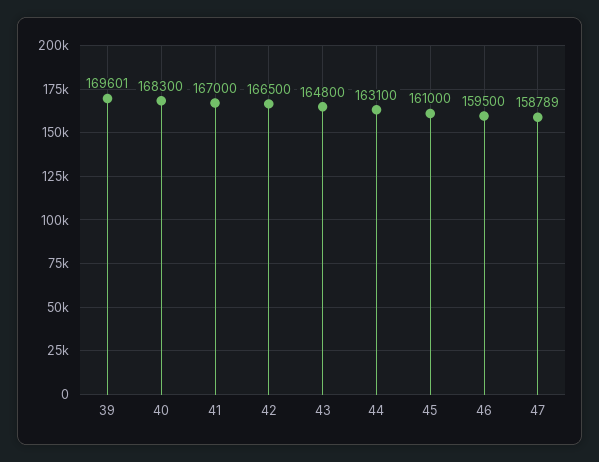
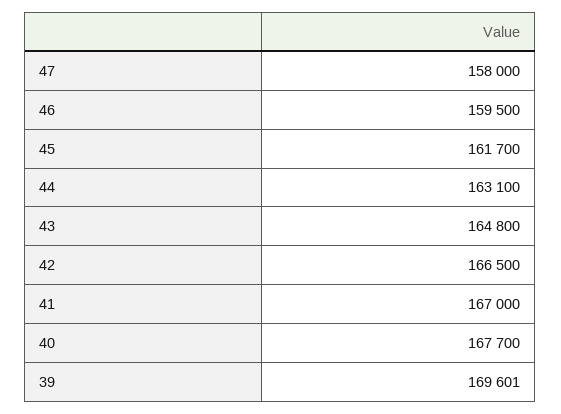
40: 168300 -> 167700
45: 161000 -> 161700
47: 158789 -> 158000

